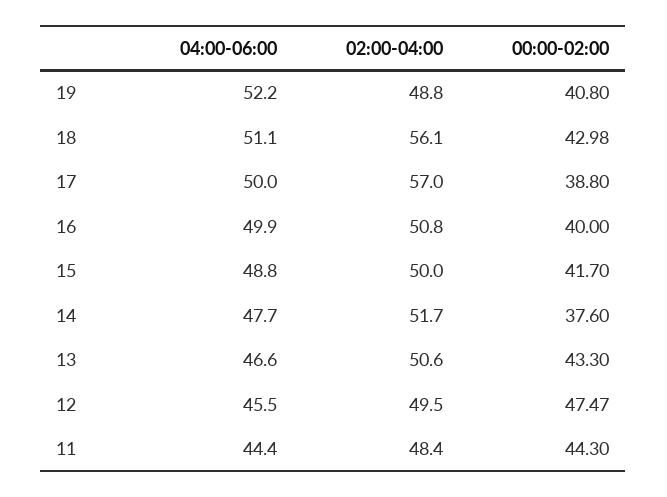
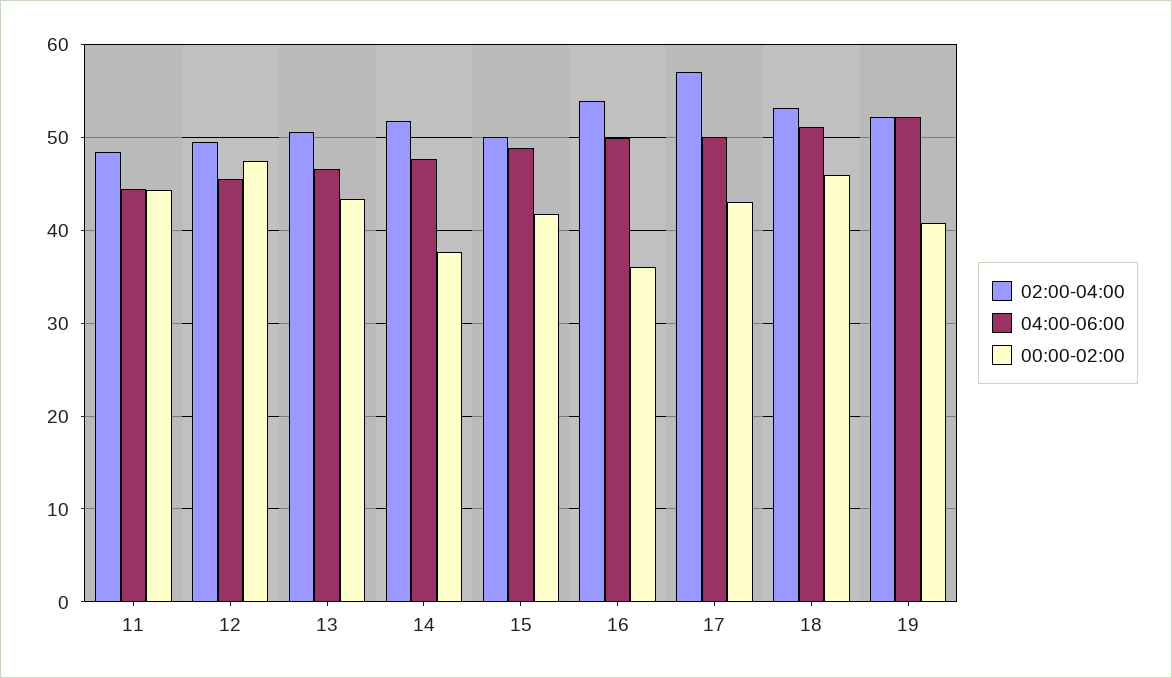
02:00-04:00, 19: 48.8 -> 52
02:00-04:00, 18: 56.1 -> 53
00:00-02:00, 18: 42.98 -> 46
00:00-02:00, 17: 38.8 -> 43
02:00-04:00, 16: 50.8 -> 54
00:00-02:00, 16: 40 -> 36

